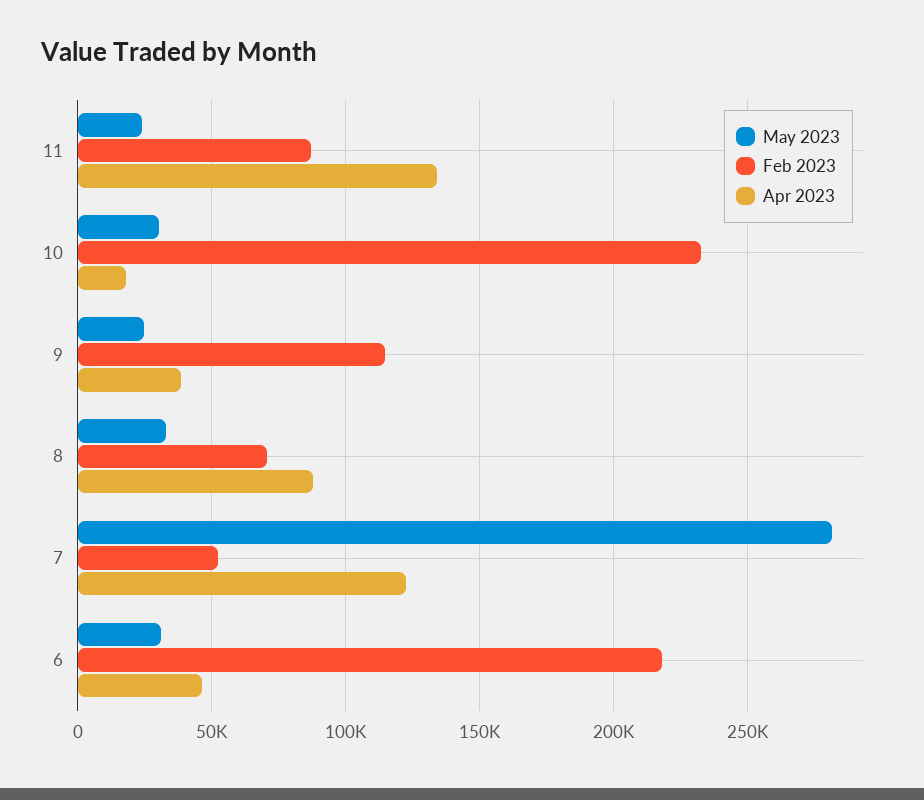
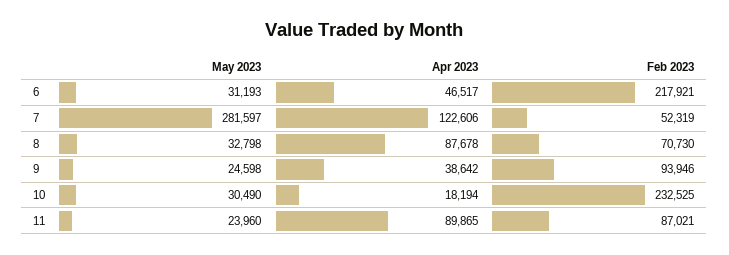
Apr 2023, 11: 135000 -> 89865
Feb 2023, 9: 115000 -> 93946

